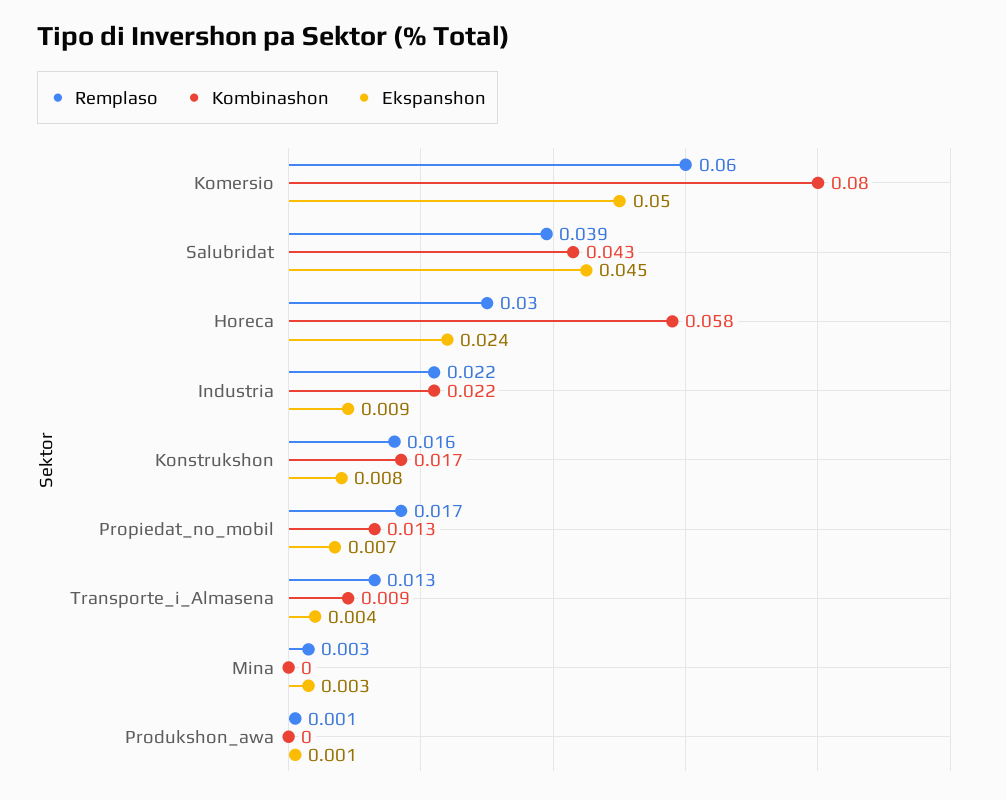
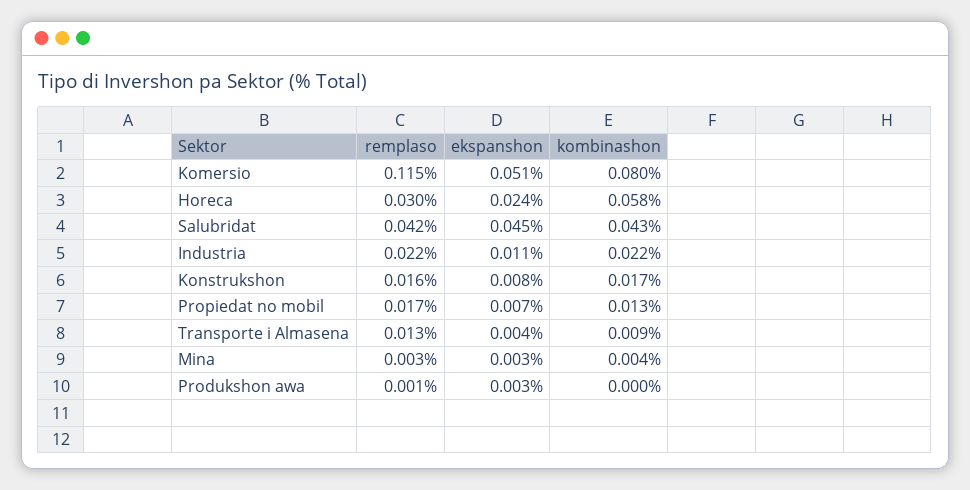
Remplaso, Komersio: 0.06 -> 0.115
Ekspanshon, Komersio: 0.05 -> 0.051
Remplaso, Salubridat: 0.039 -> 0.042
Ekspanshon, Industria: 0.009 -> 0.011
Kombinashon, Mina: 0 -> 0.004
Ekspanshon, Produkshon_awa: 0.001 -> 0.003

